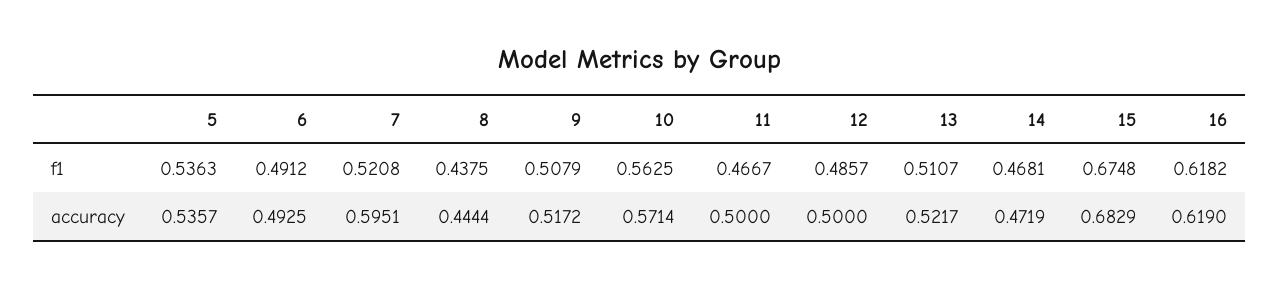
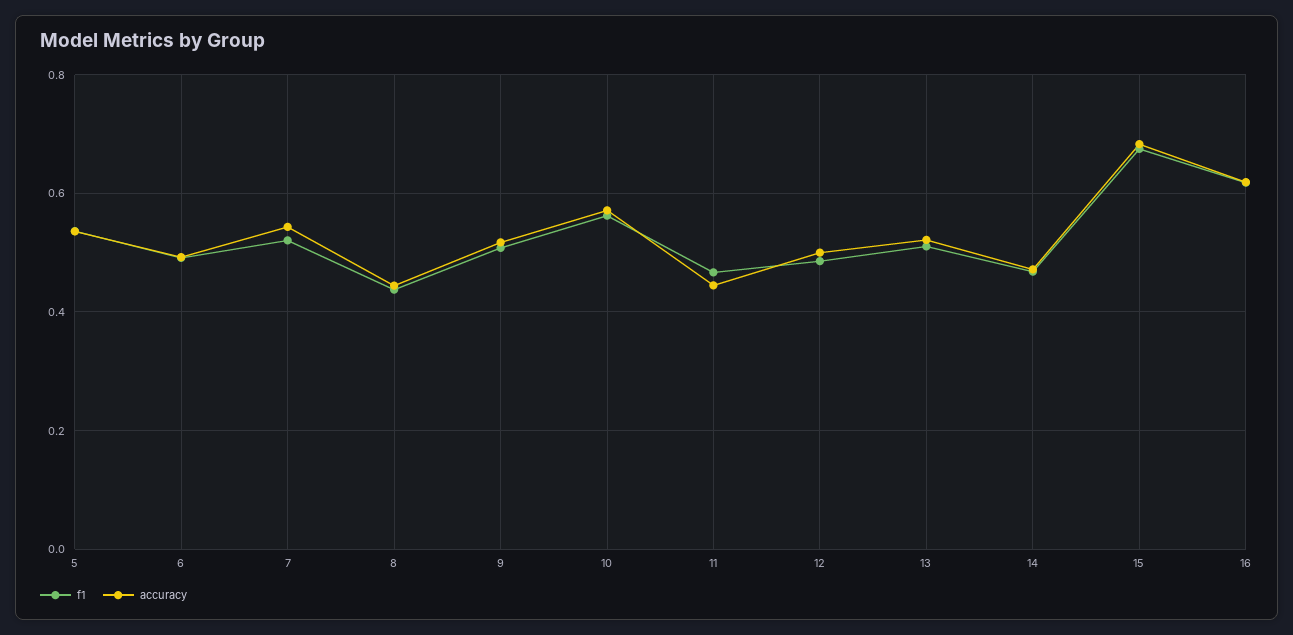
accuracy, 7: 0.5951 -> 0.54
accuracy, 11: 0.5 -> 0.44

